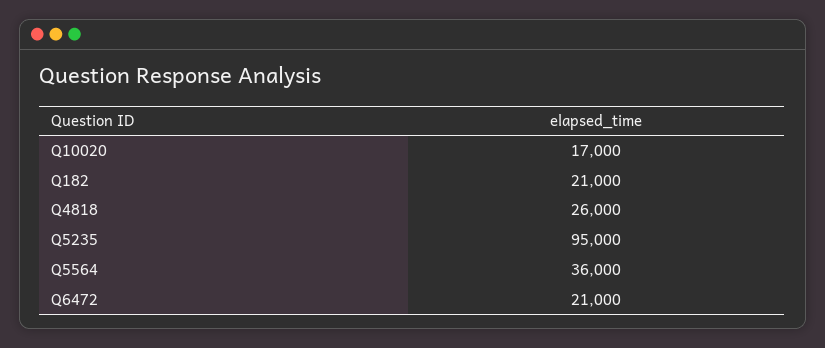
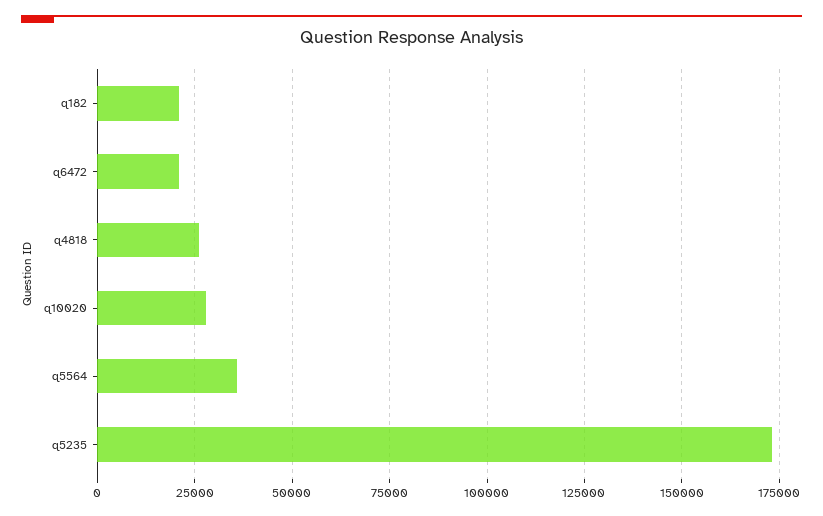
Q10020: 17000 -> 27500
Q5235: 95000 -> 172500

